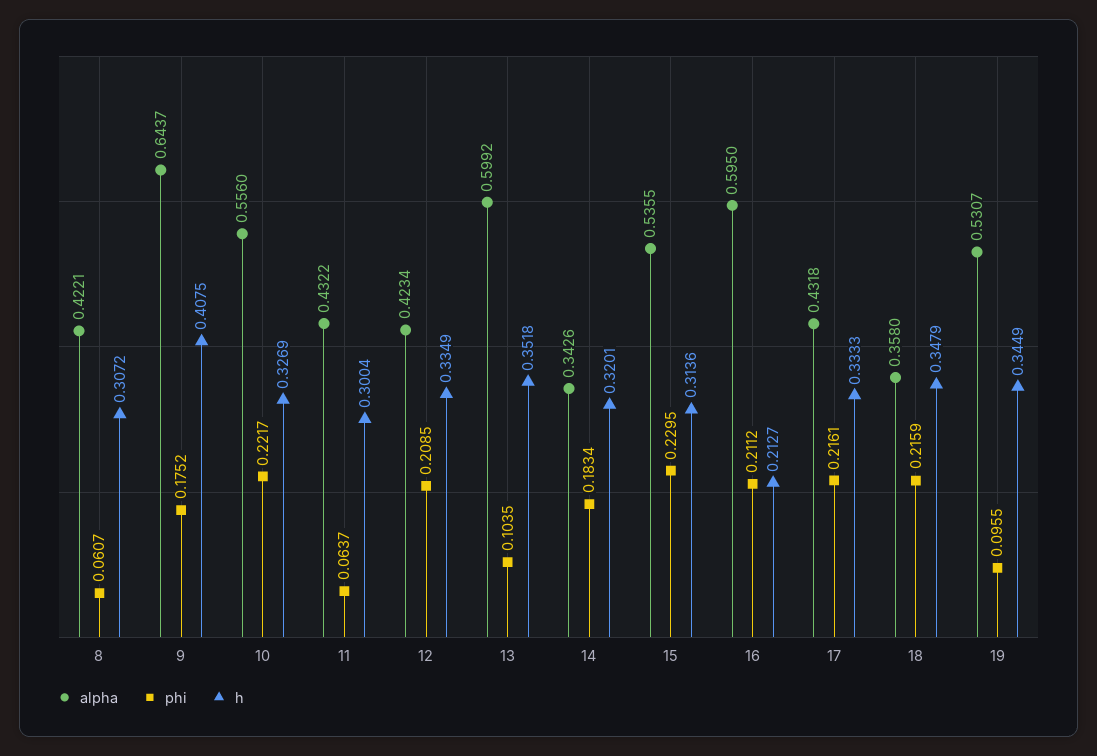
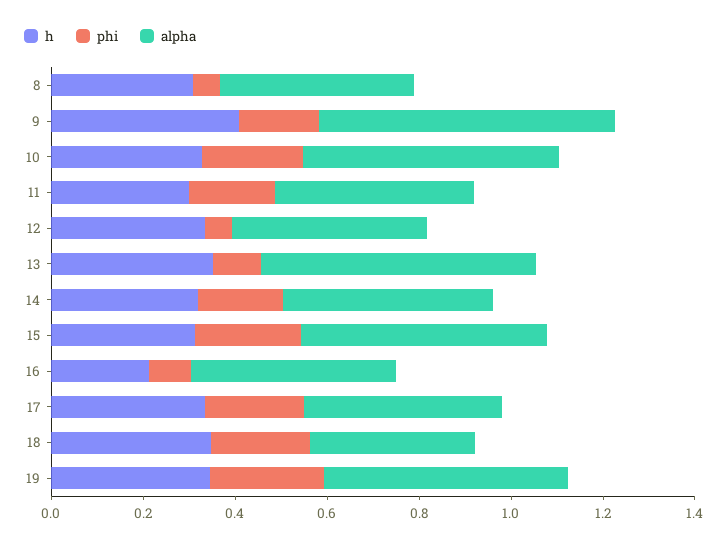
phi, 11: 0.0637 -> 0.2
phi, 12: 0.2085 -> 0.05
alpha, 14: 0.3426 -> 0.45
alpha, 16: 0.595 -> 0.45
phi, 16: 0.2112 -> 0.1
phi, 19: 0.0955 -> 0.25

